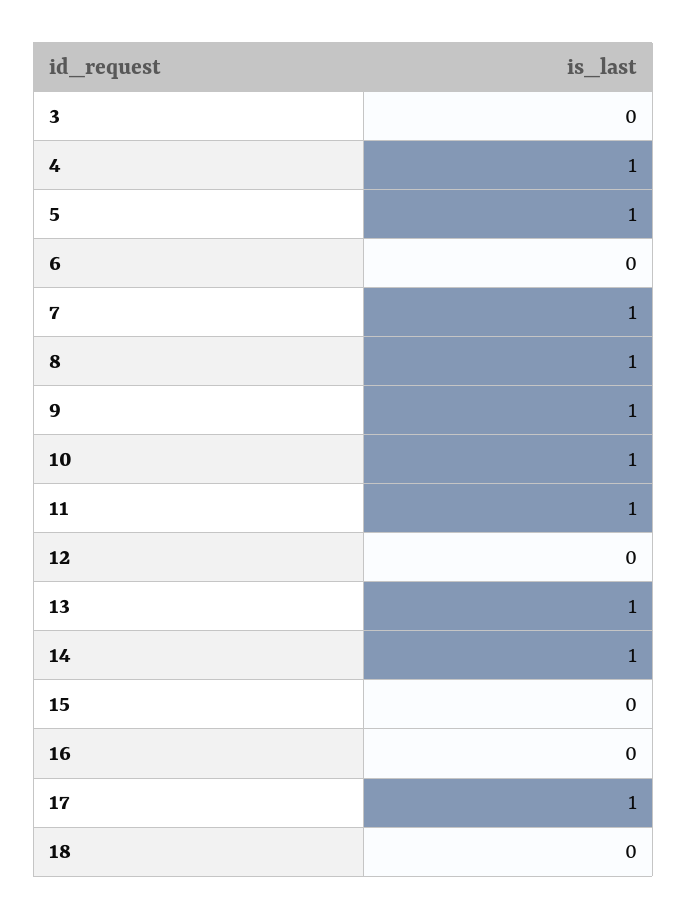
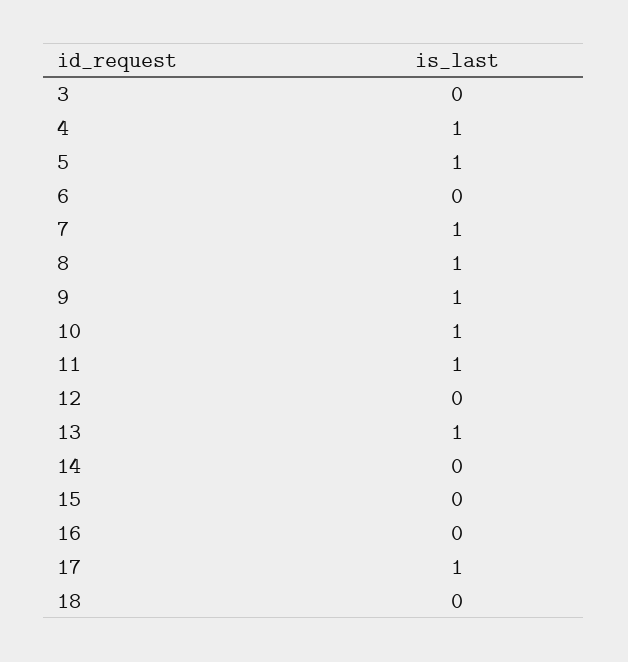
14: 1 -> 0

